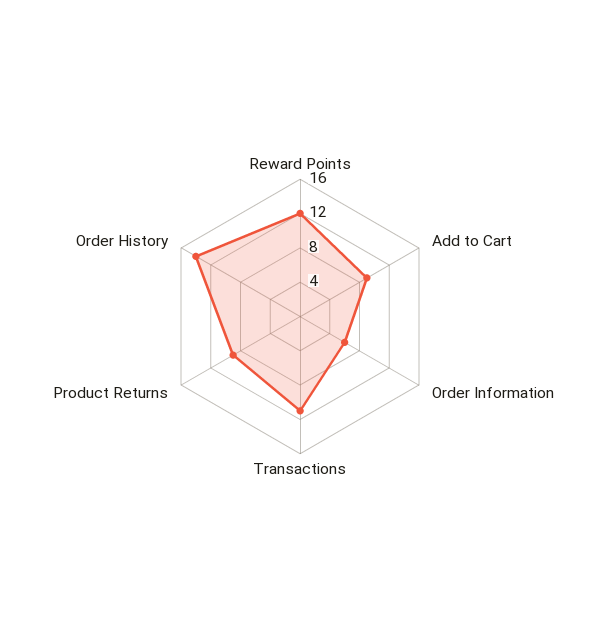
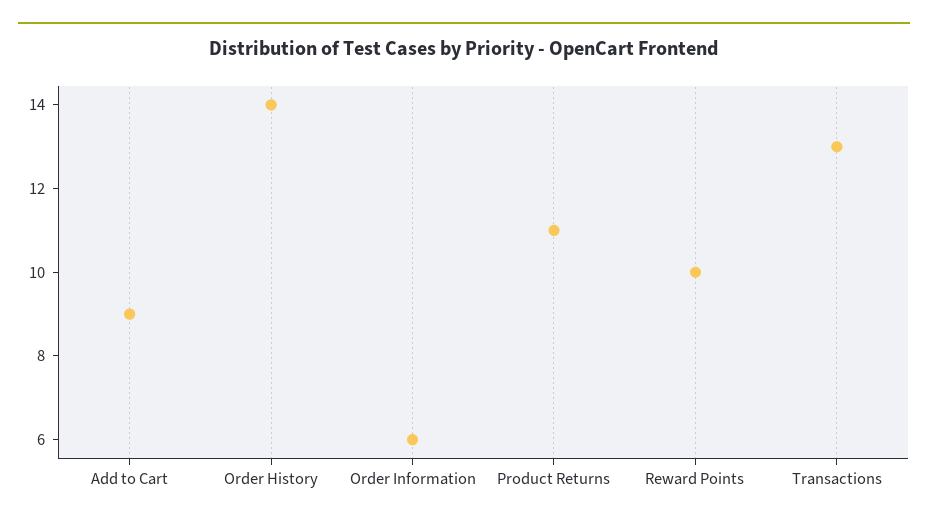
Reward Points: 12 -> 10
Transactions: 11 -> 13
Product Returns: 9 -> 11

